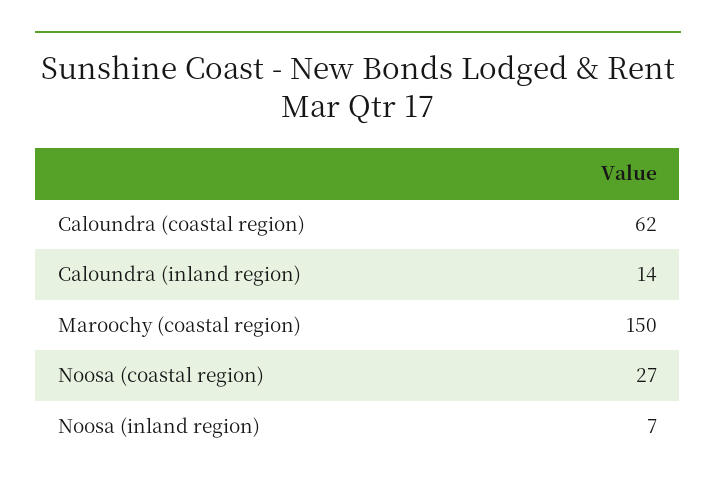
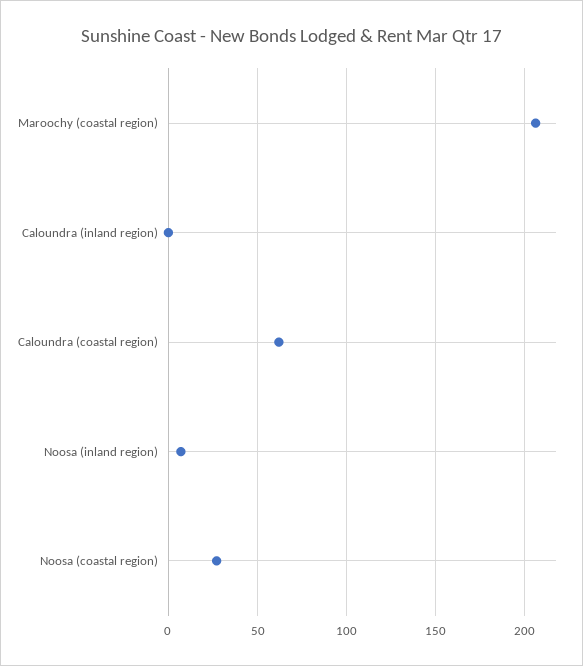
Caloundra (inland region): 14 -> 0
Maroochy (coastal region): 150 -> 205

